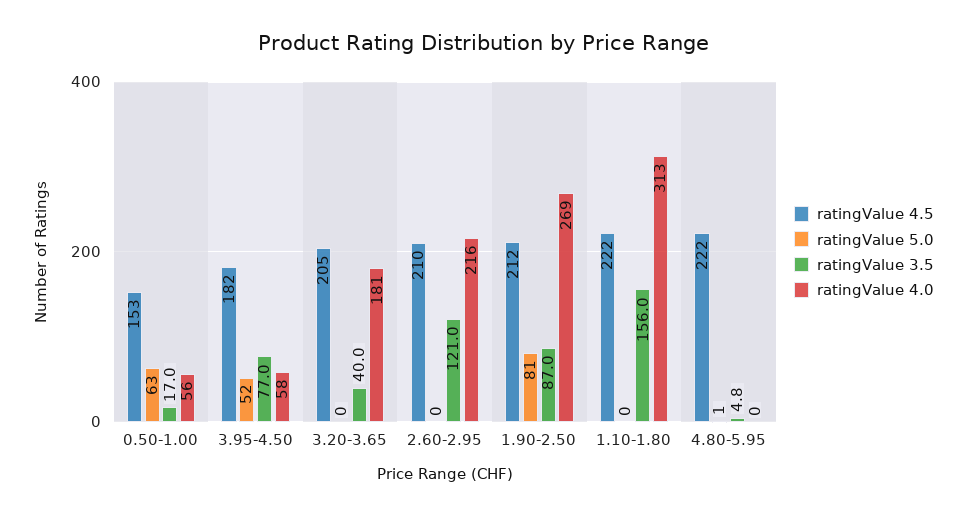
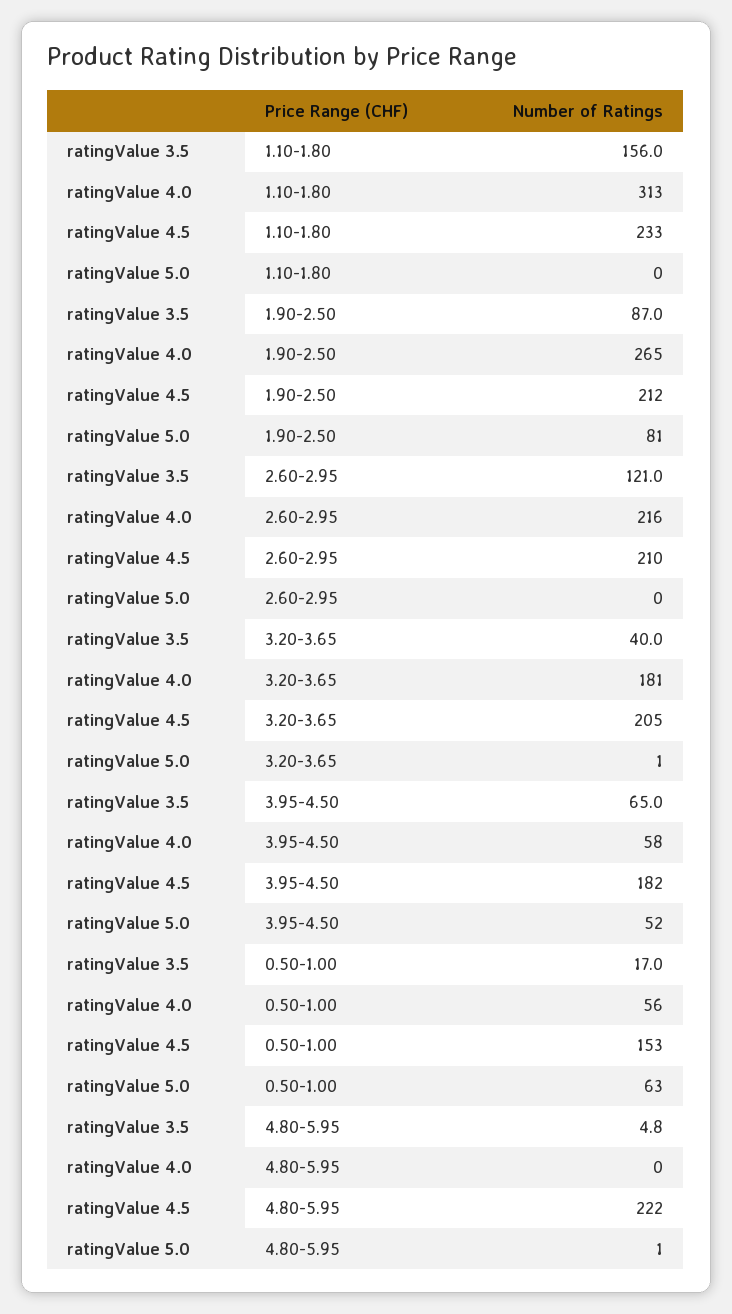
ratingValue 3.5, 3.95-4.50: 77 -> 65
ratingValue 5.0, 3.20-3.65: 0 -> 1
ratingValue 4.0, 1.90-2.50: 269 -> 265
ratingValue 4.5, 1.10-1.80: 222 -> 233

